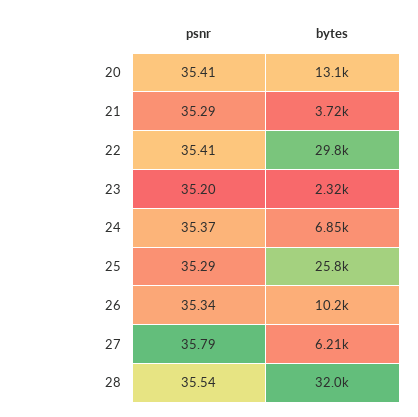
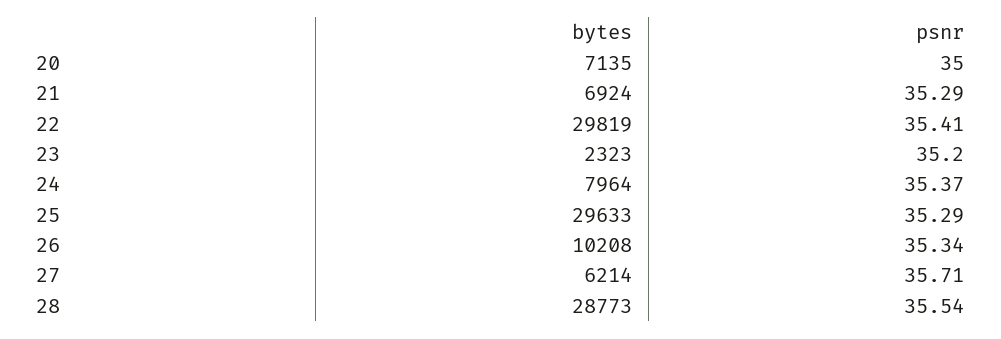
psnr, 20: 35.41 -> 35
bytes, 20: 13100 -> 7135
bytes, 21: 3720 -> 6924
bytes, 24: 6850 -> 7964
bytes, 25: 25800 -> 29633
psnr, 27: 35.79 -> 35.71
bytes, 28: 32000 -> 28773

